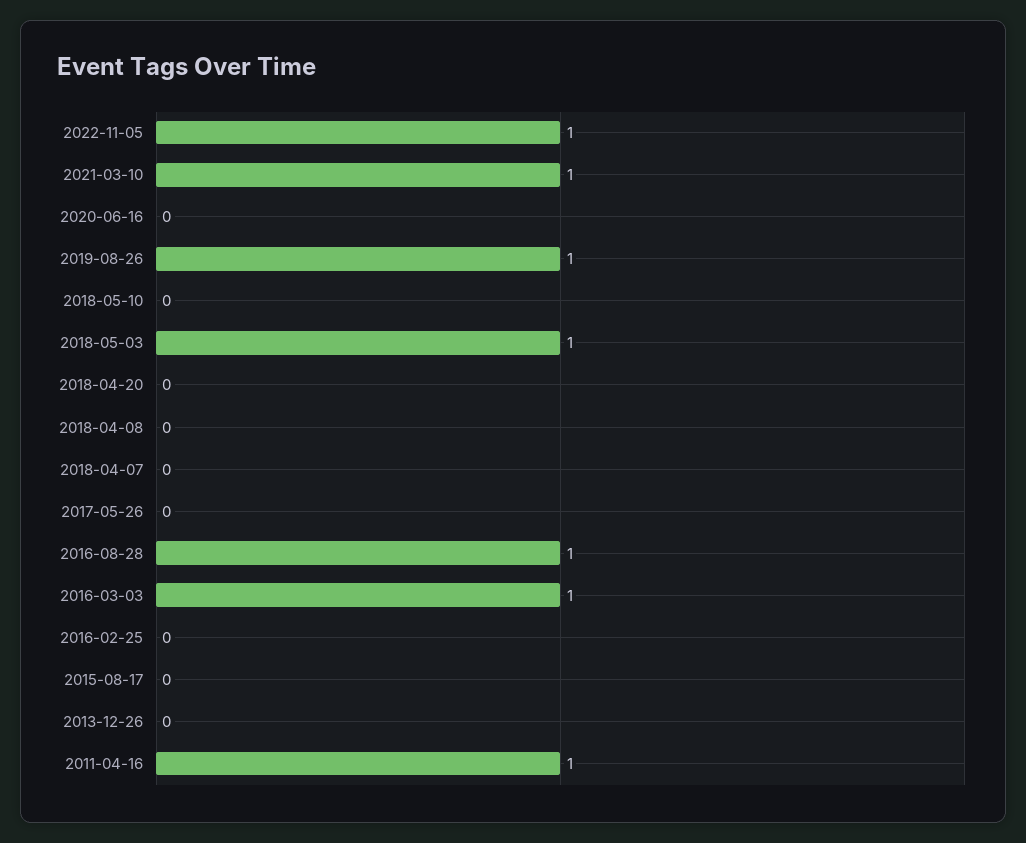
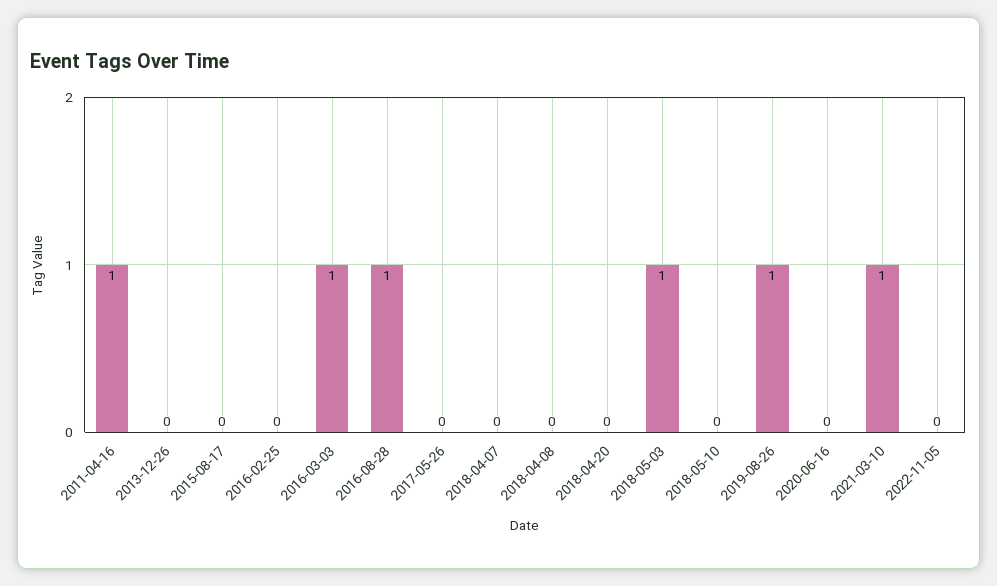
2022-11-05: 1 -> 0

